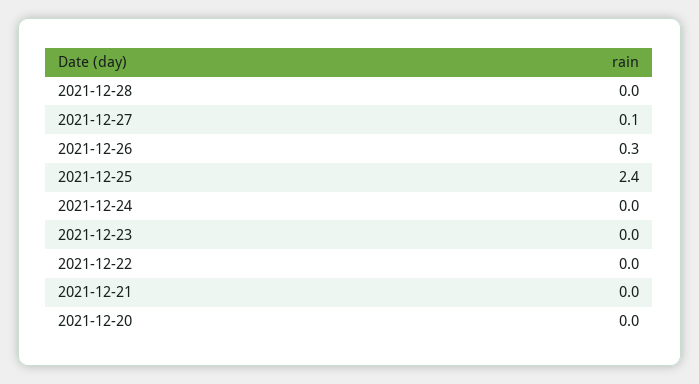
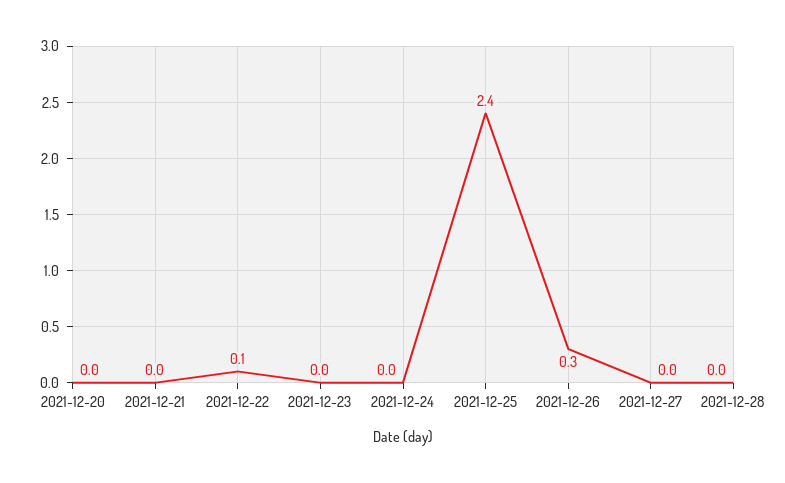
2021-12-27: 0.1 -> 0
2021-12-22: 0 -> 0.1

